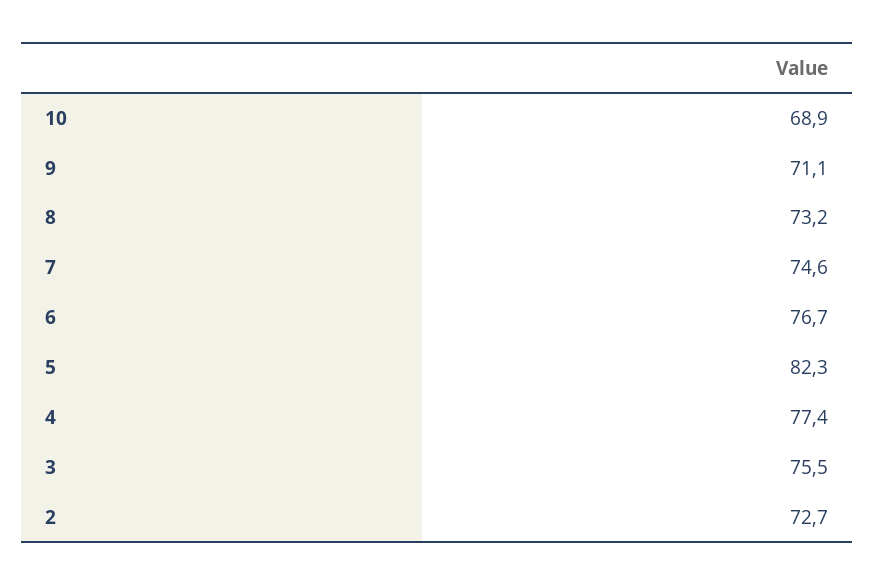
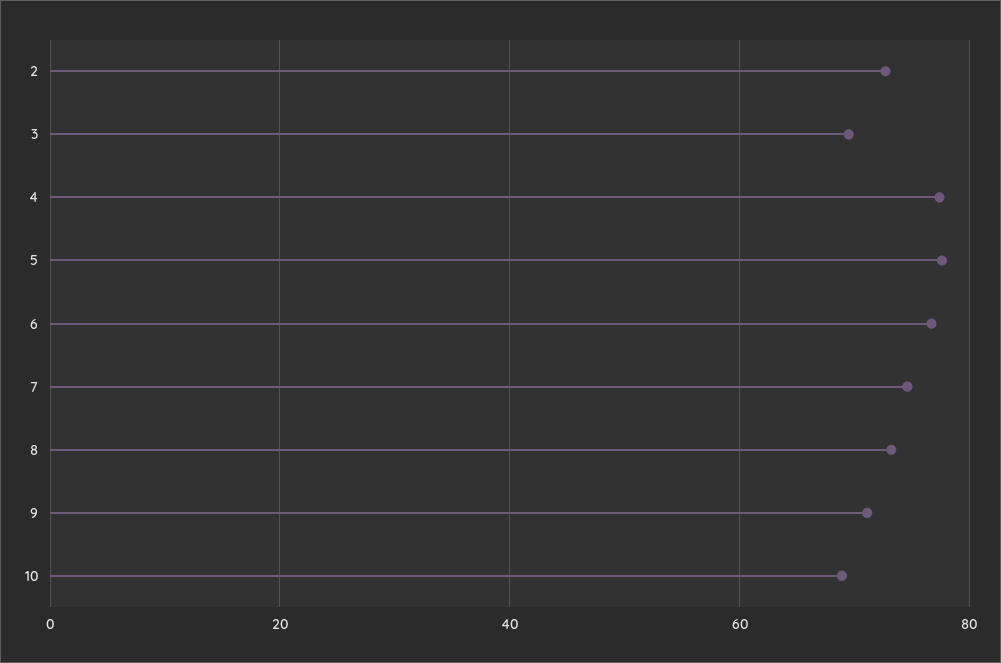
5: 82.3 -> 78
3: 75.5 -> 70

